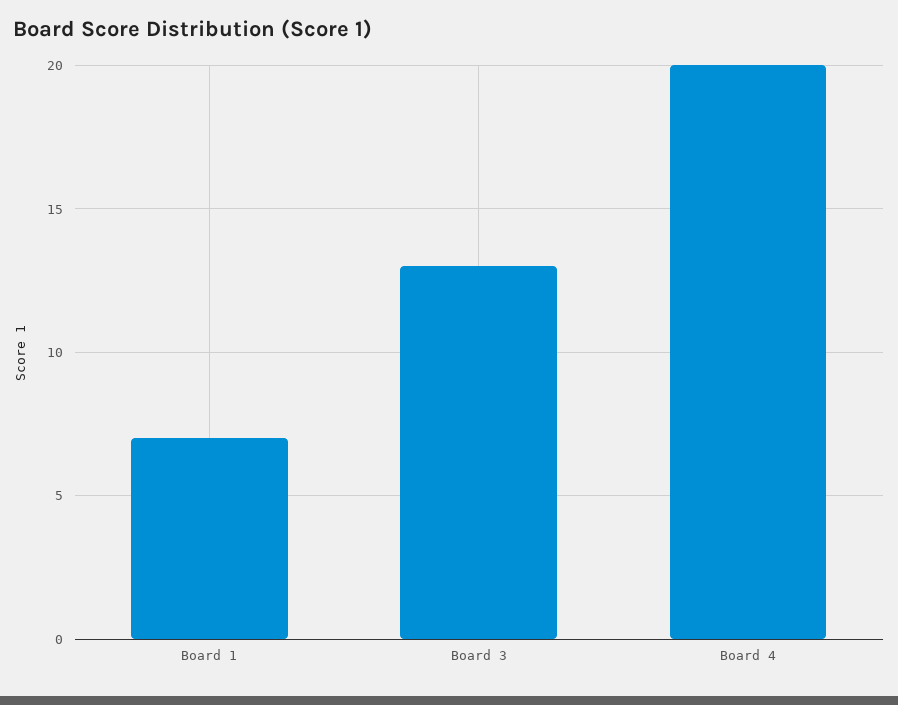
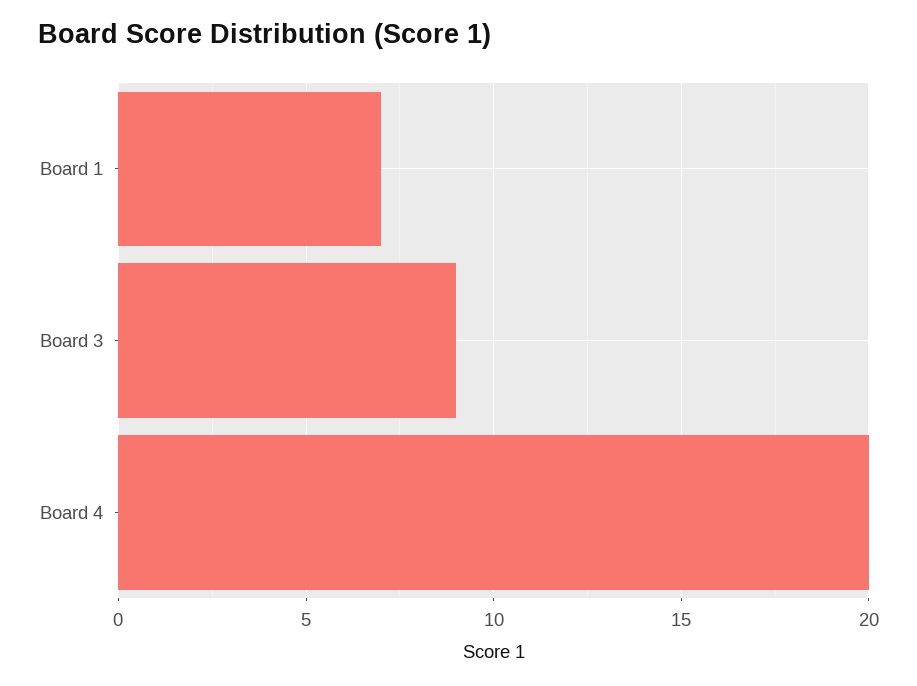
Board 3: 13 -> 9

